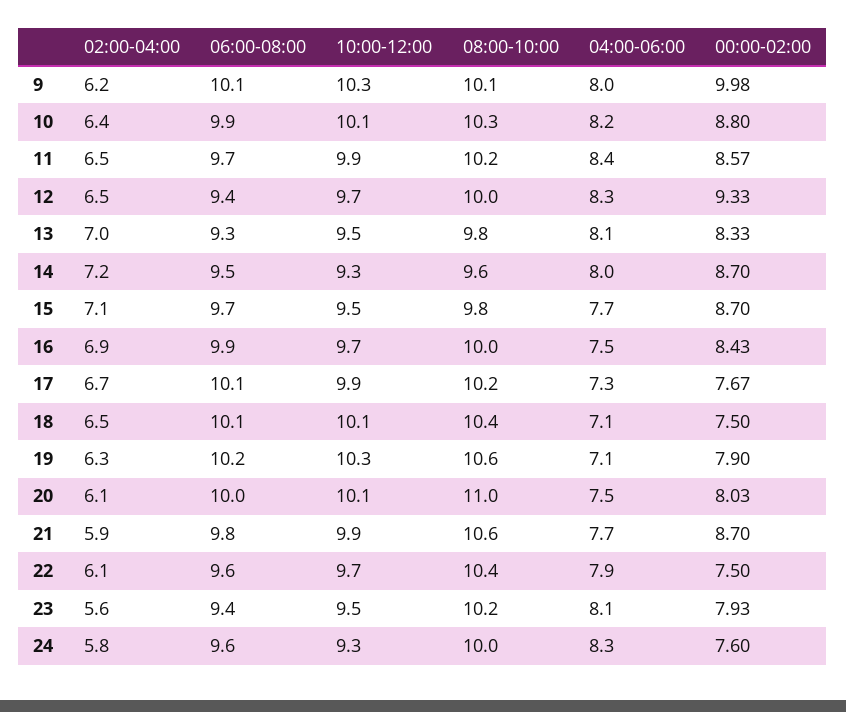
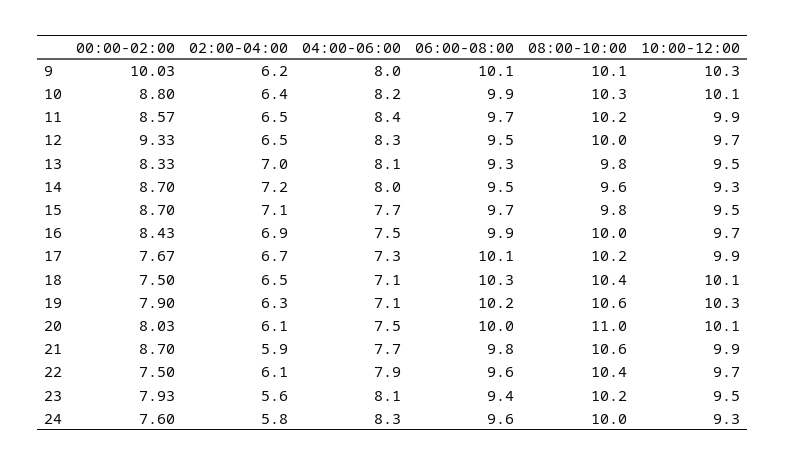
00:00-02:00, 9: 9.98 -> 10.03
06:00-08:00, 12: 9.4 -> 9.5
06:00-08:00, 18: 10.1 -> 10.3

